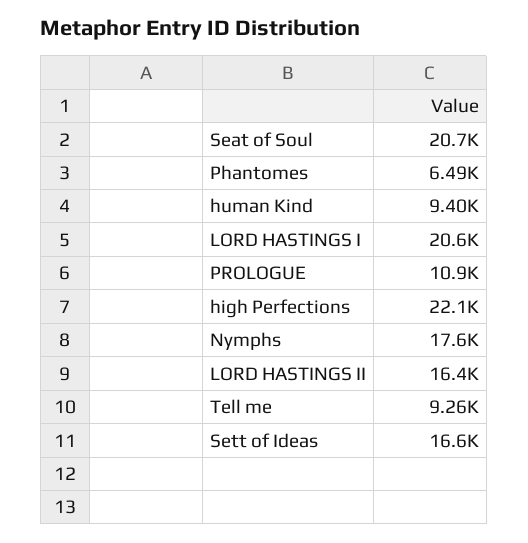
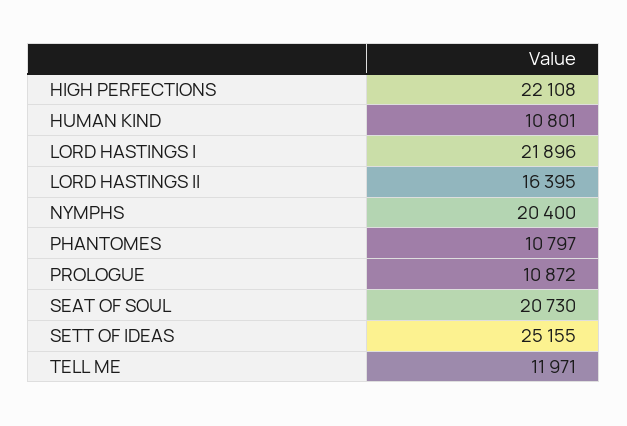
Phantomes: 6490 -> 10797
human Kind: 9400 -> 10801
LORD HASTINGS I: 20600 -> 21896
Nymphs: 17600 -> 20400
Tell me: 9260 -> 11971
Sett of Ideas: 16600 -> 25155

